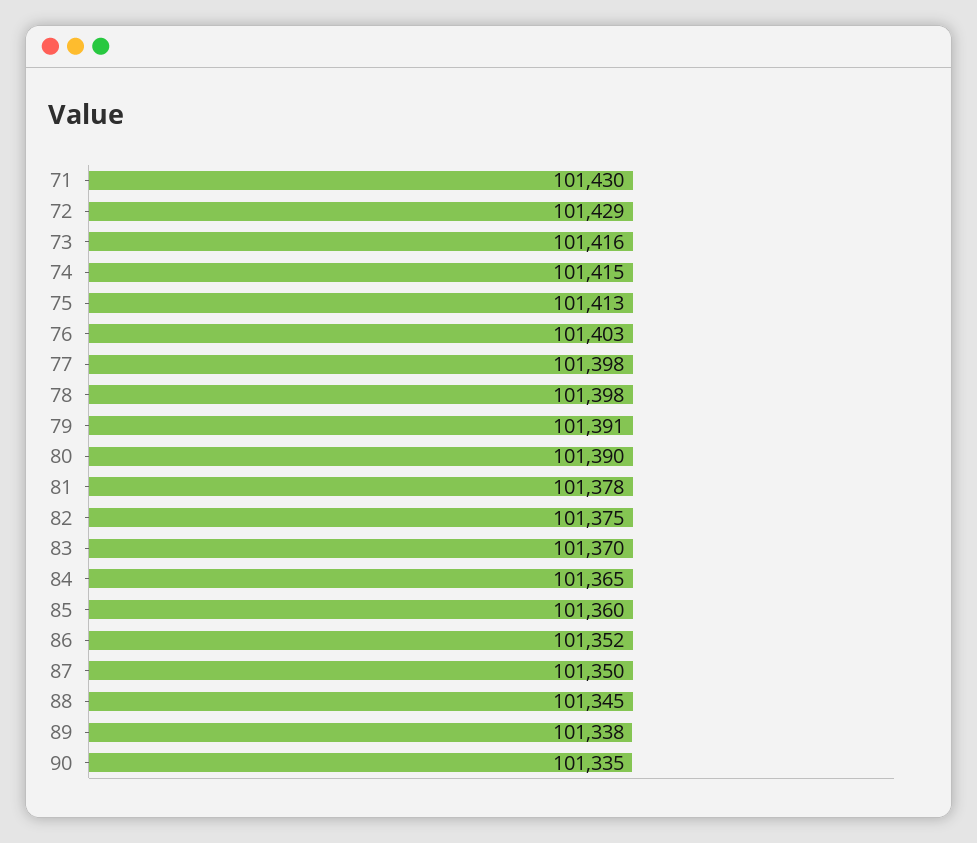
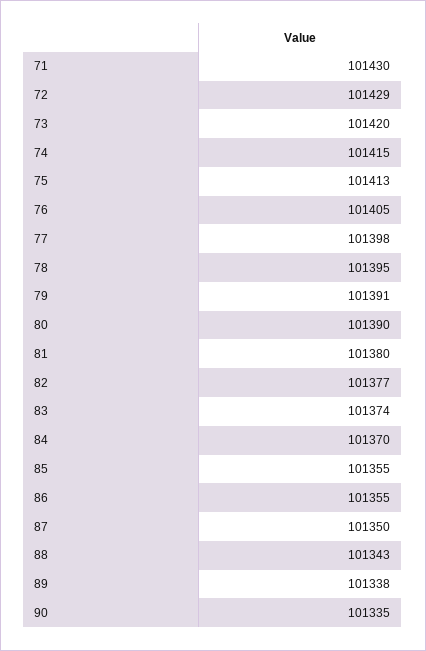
73: 101416 -> 101420
76: 101403 -> 101405
78: 101398 -> 101395
81: 101378 -> 101380
82: 101375 -> 101377
83: 101370 -> 101374
84: 101365 -> 101370
85: 101360 -> 101355
86: 101352 -> 101355
88: 101345 -> 101343

